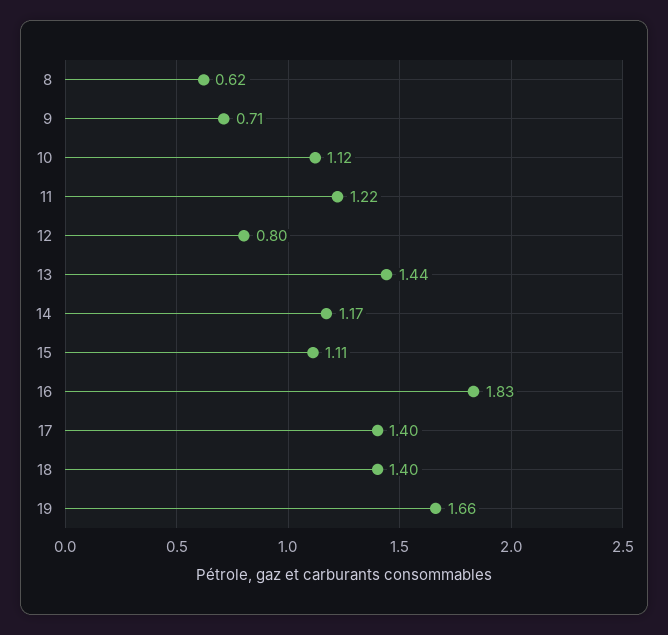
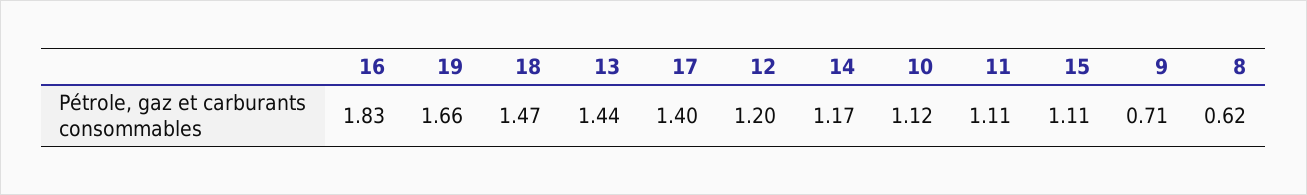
11: 1.22 -> 1.11
12: 0.8 -> 1.2
18: 1.4 -> 1.47

